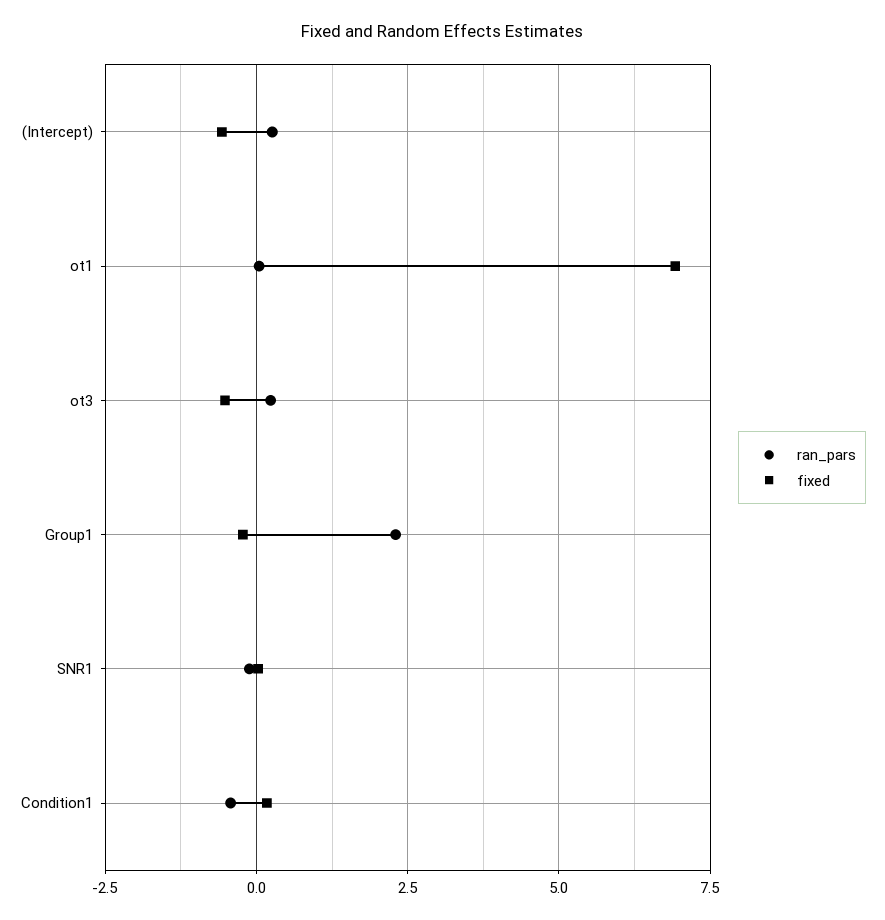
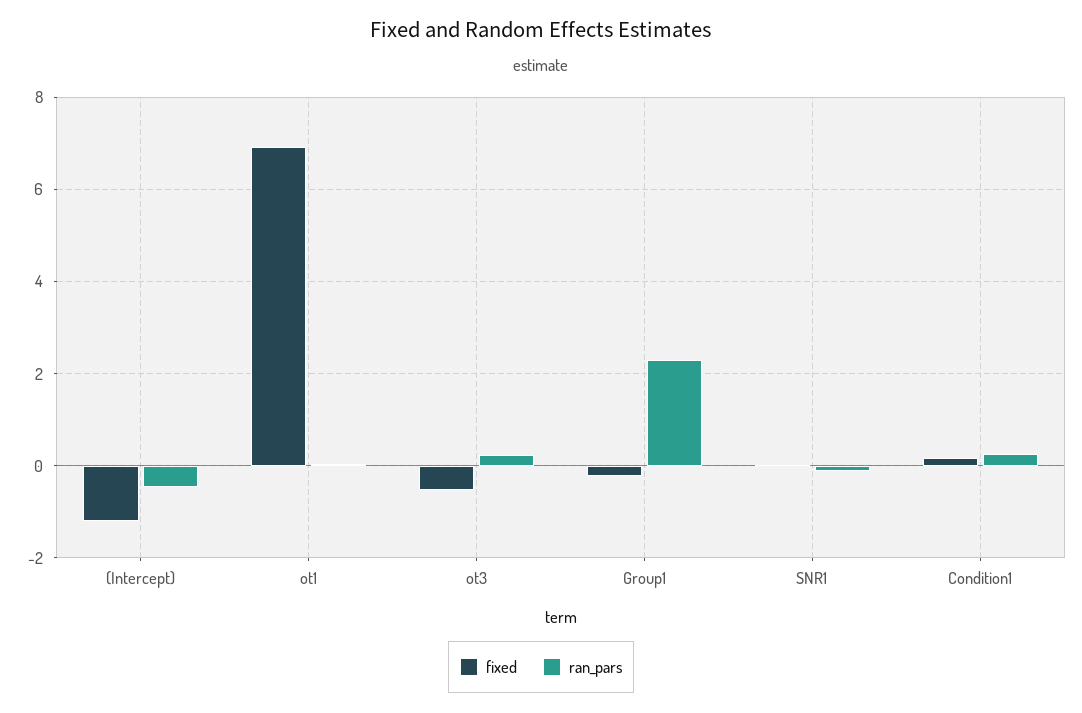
ran_pars, (Intercept): 0.25 -> -0.4
fixed, (Intercept): -0.5 -> -1.2
ran_pars, Condition1: -0.5 -> 0.2

